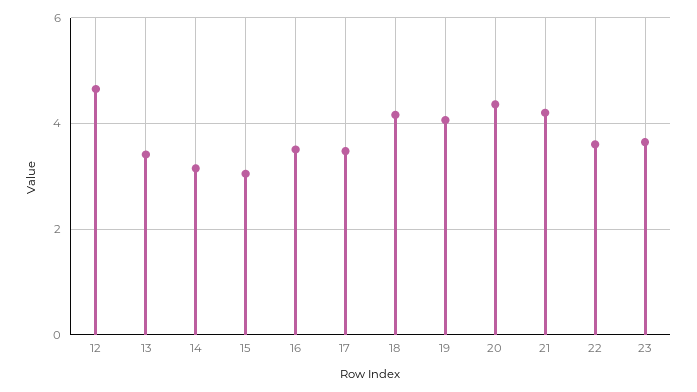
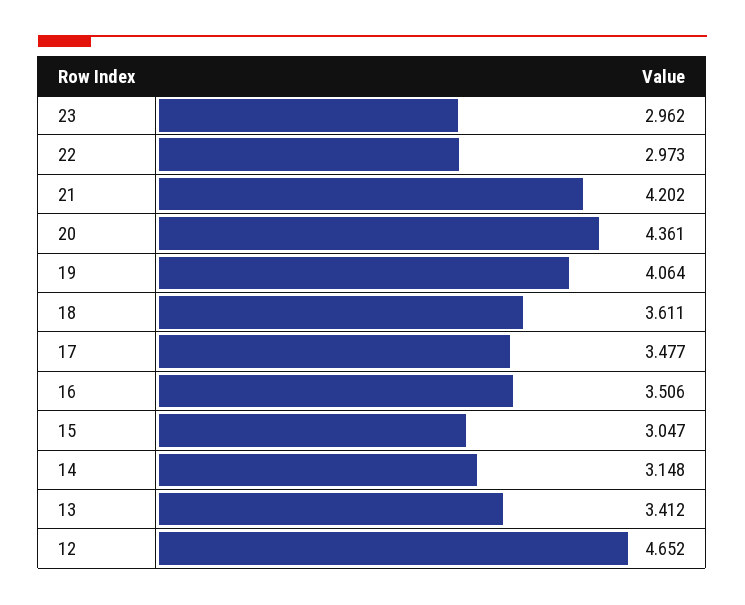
18: 4.2 -> 3.611
22: 3.6 -> 2.973
23: 3.6 -> 2.962

